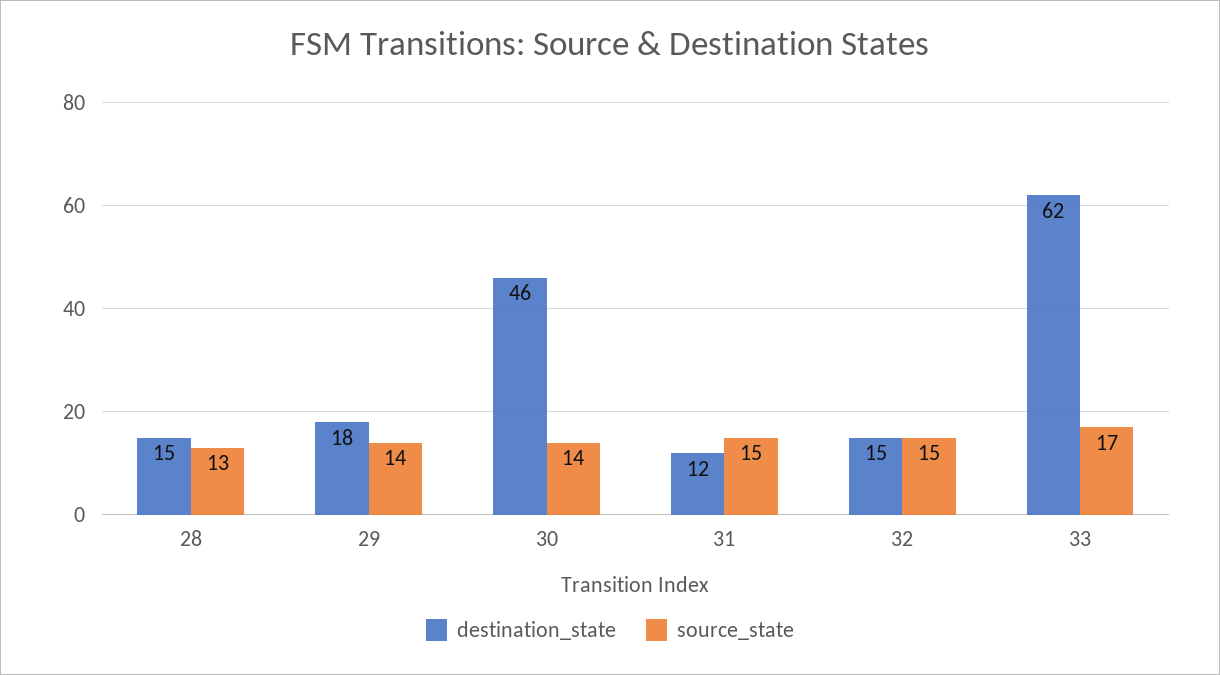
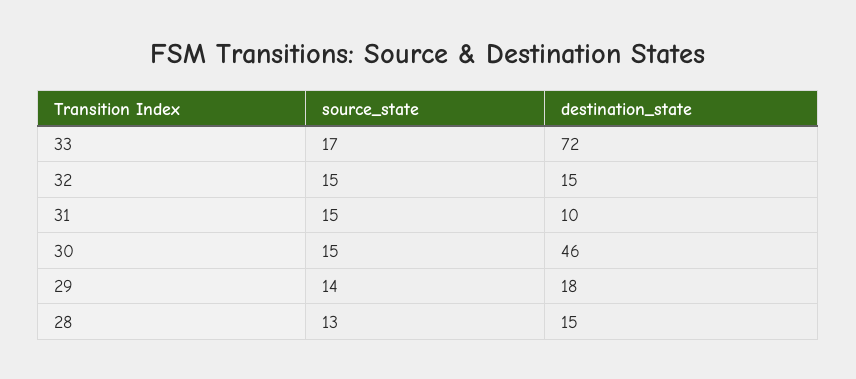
source_state, 30: 14 -> 15
destination_state, 31: 12 -> 10
destination_state, 33: 62 -> 72

